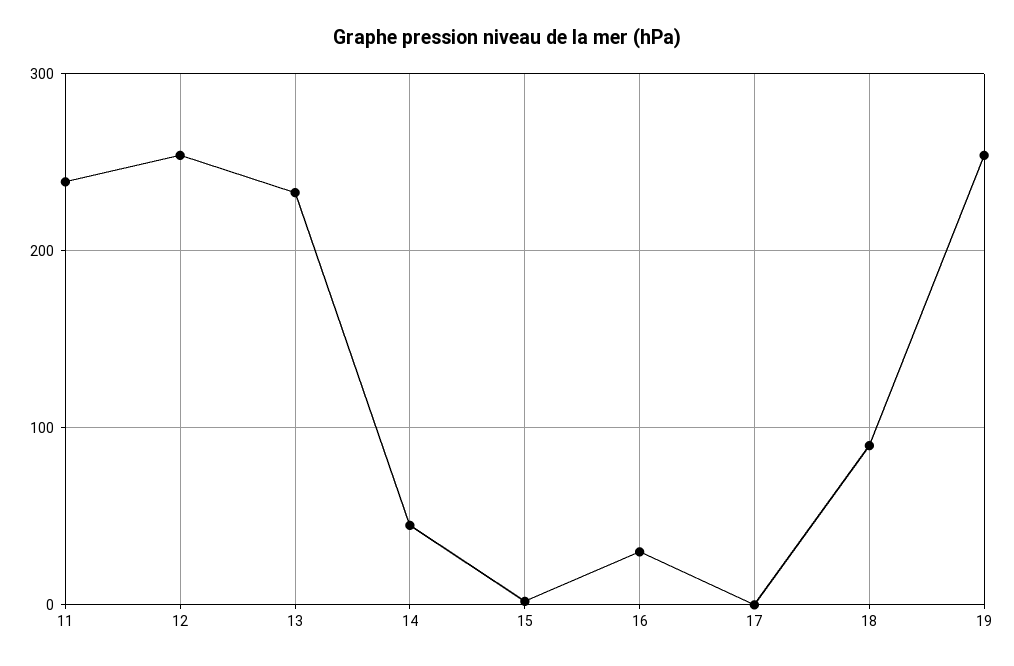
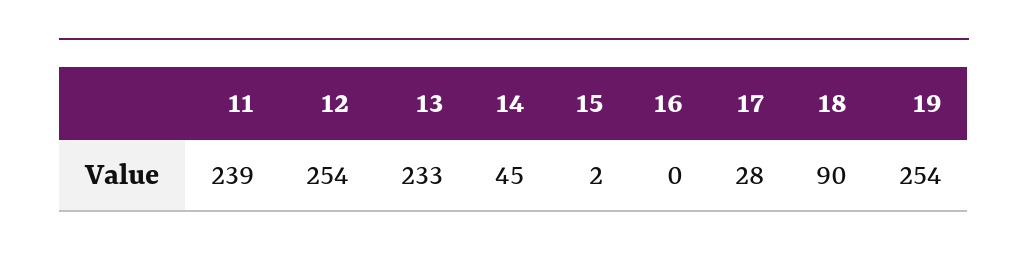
16: 30 -> 0
17: 0 -> 28

